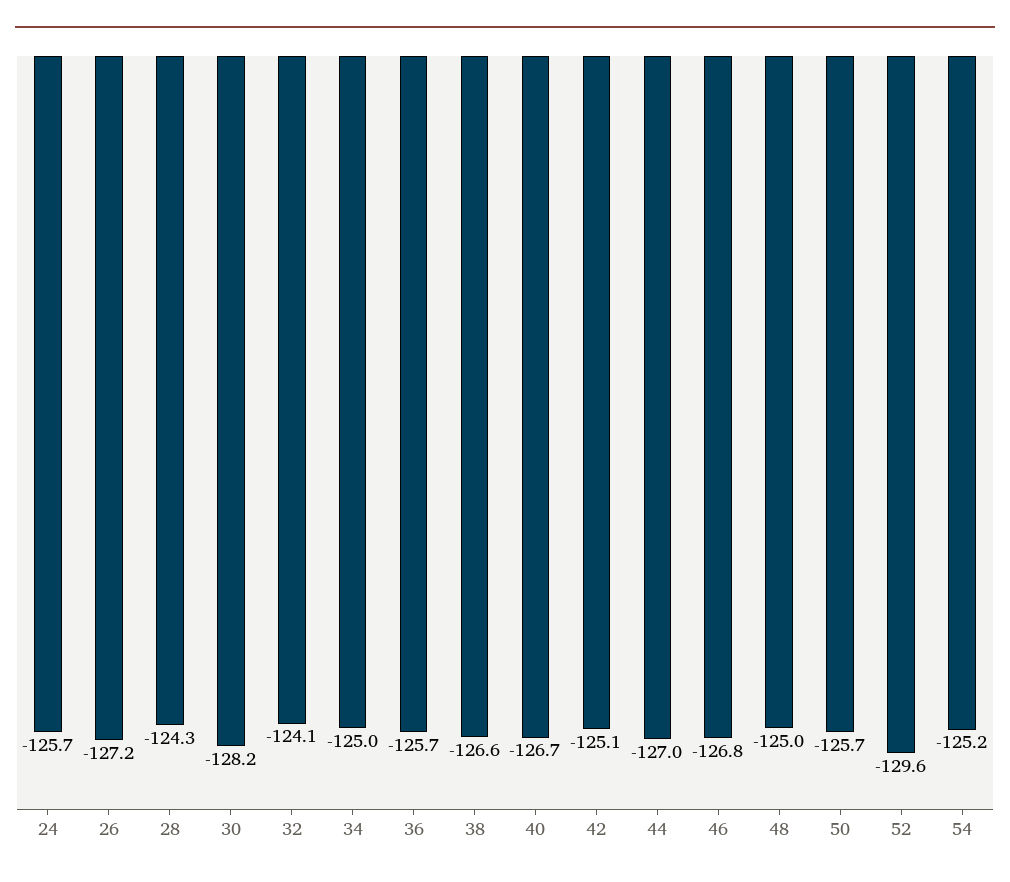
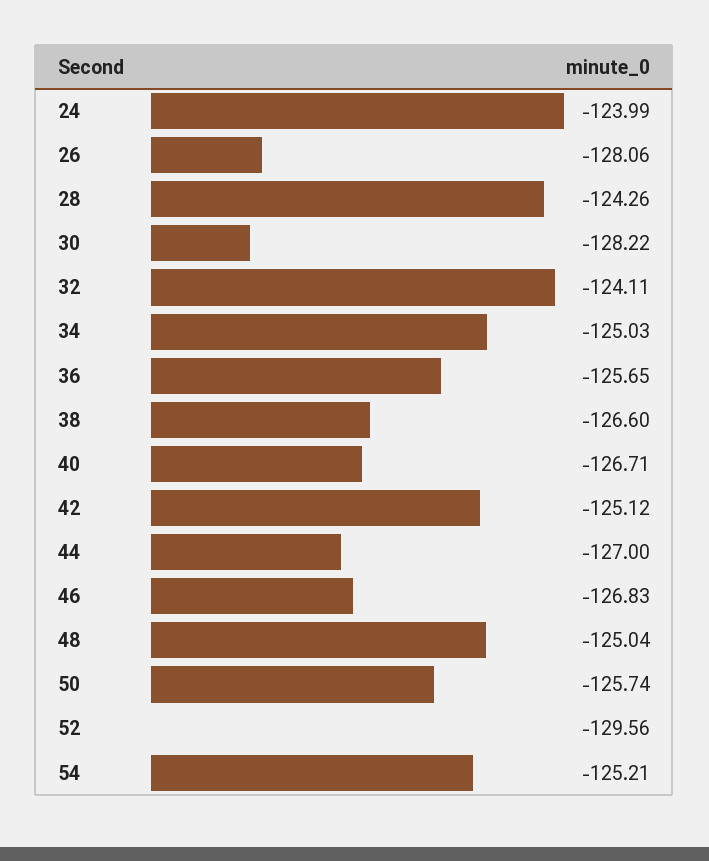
24: -125.7 -> -123.99
26: -127.2 -> -128.06

